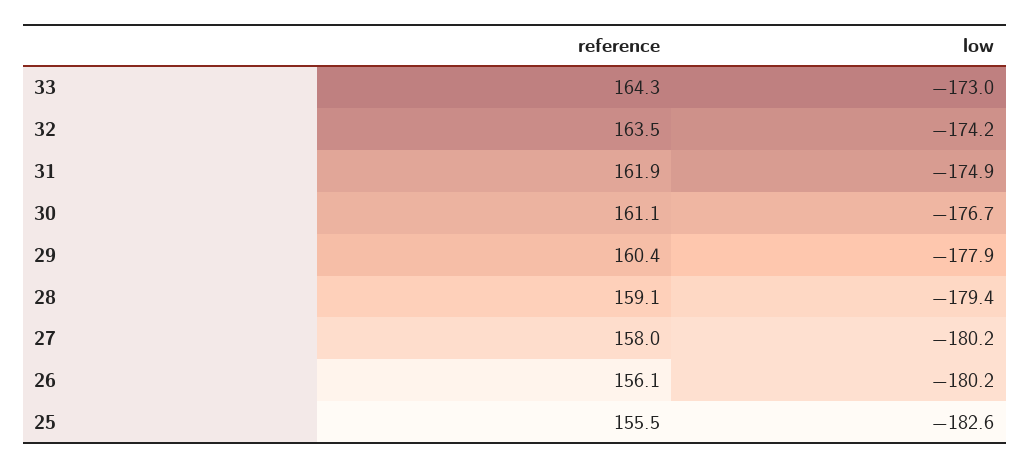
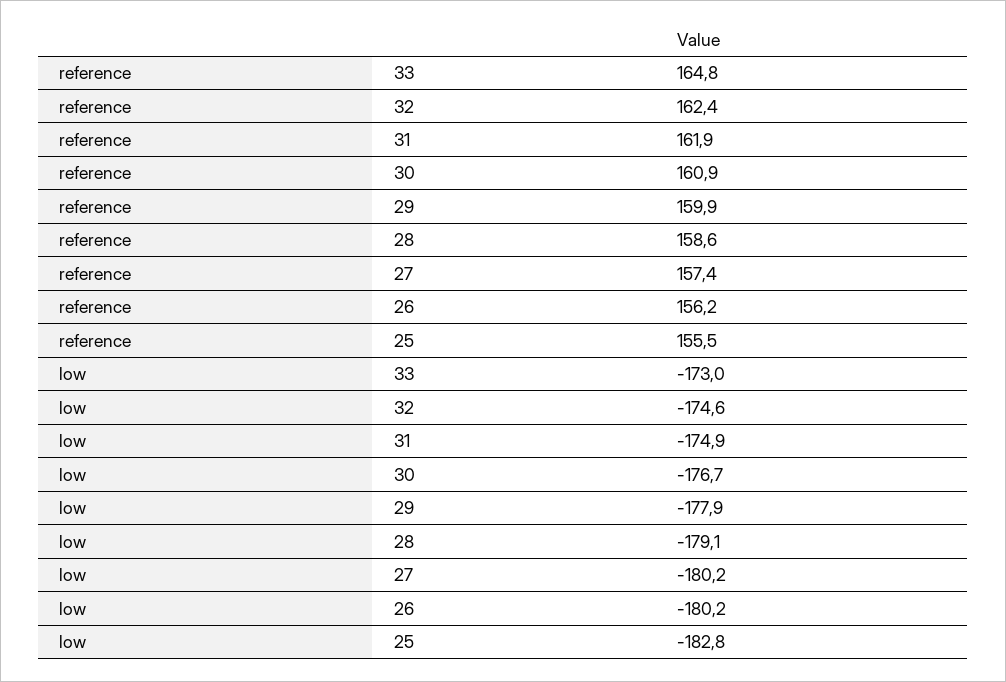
reference, 33: 164.3 -> 164.8
reference, 32: 163.5 -> 162.4
low, 32: -174.2 -> -174.6
reference, 30: 161.1 -> 160.9
reference, 29: 160.4 -> 159.9
reference, 28: 159.1 -> 158.6
low, 28: -179.4 -> -179.1
reference, 27: 158 -> 157.4
reference, 26: 156.1 -> 156.2
low, 25: -182.6 -> -182.8

